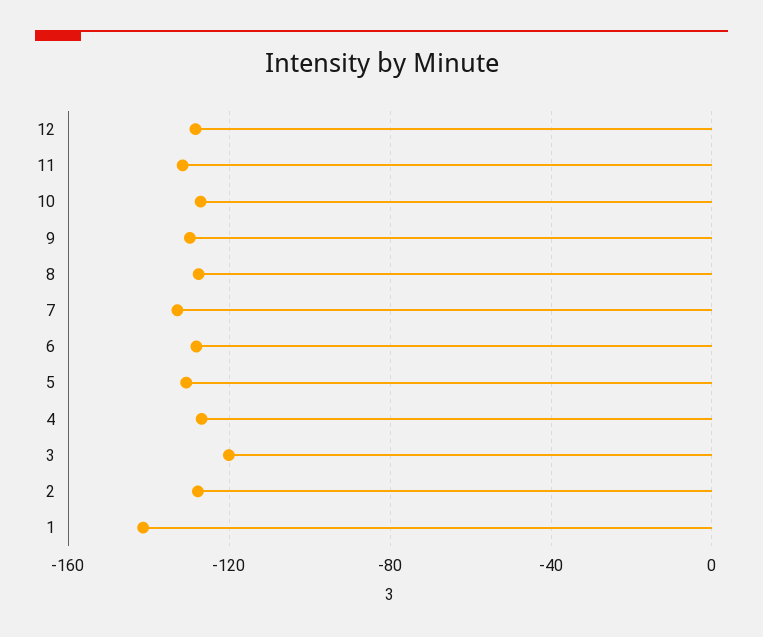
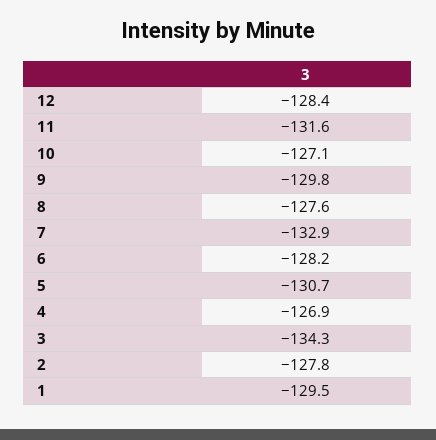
3: -120 -> -134.3
1: -140 -> -129.5

